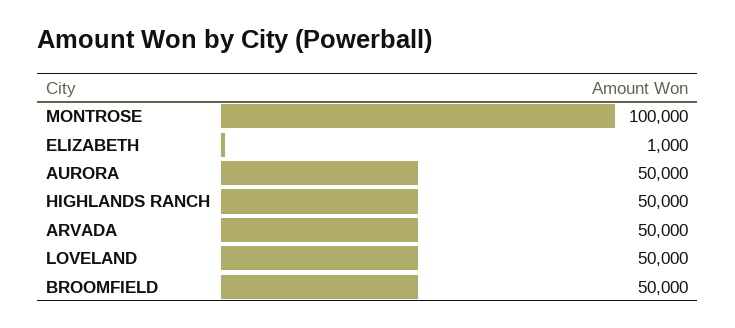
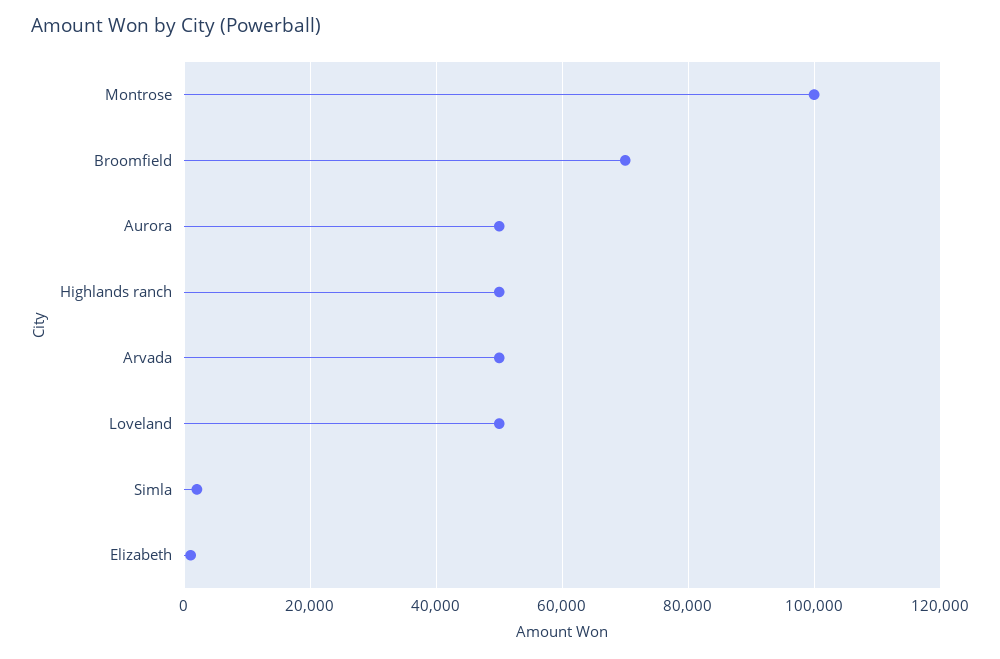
BROOMFIELD: 50000 -> 70000
Simla: none -> 2000

